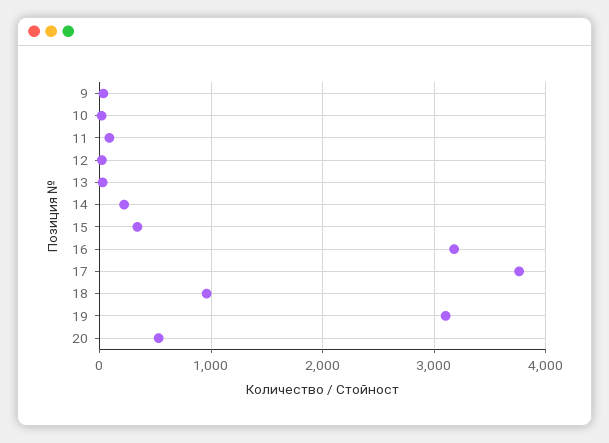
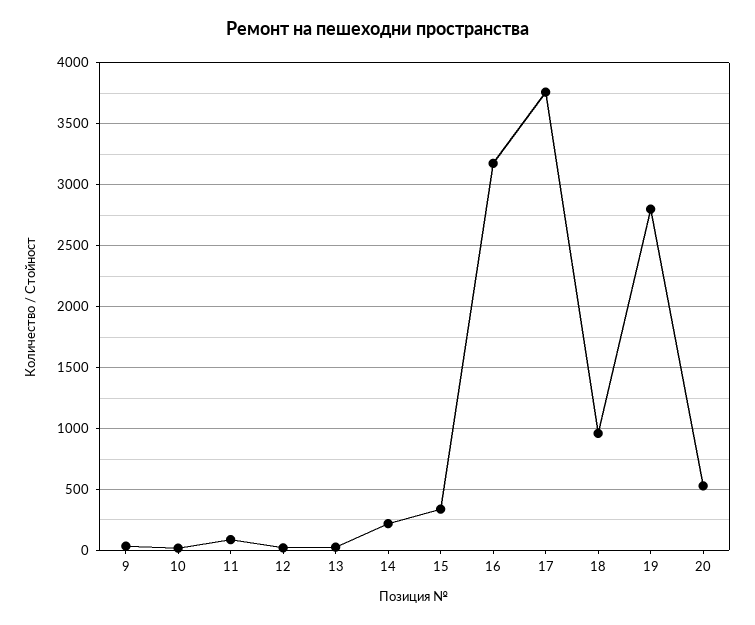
19: 3100 -> 2800

